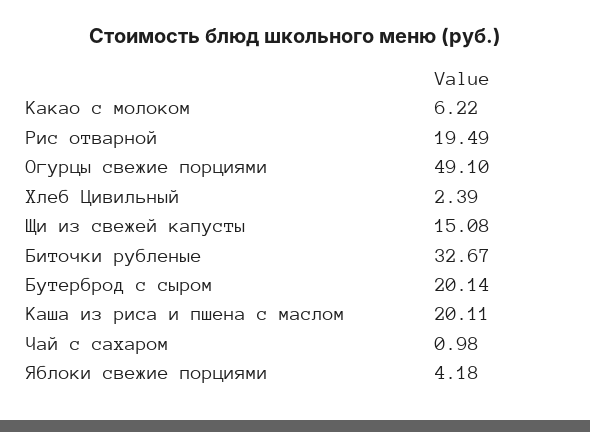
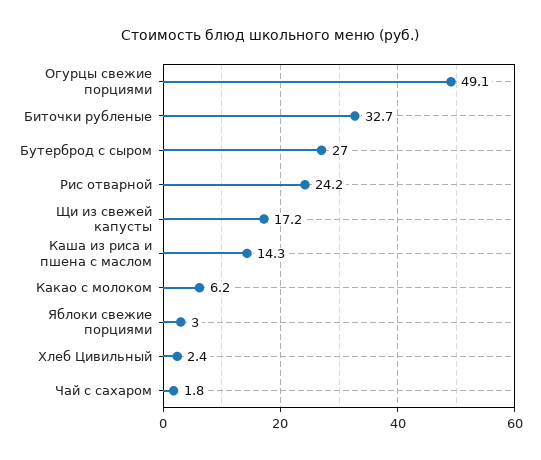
Рис отварной: 19.49 -> 24.2
Щи из свежей капусты: 15.08 -> 17.2
Бутерброд с сыром: 20.14 -> 27
Каша из риса и пшена с маслом: 20.11 -> 14.3
Чай с сахаром: 0.98 -> 1.8
Яблоки свежие порциями: 4.18 -> 3

